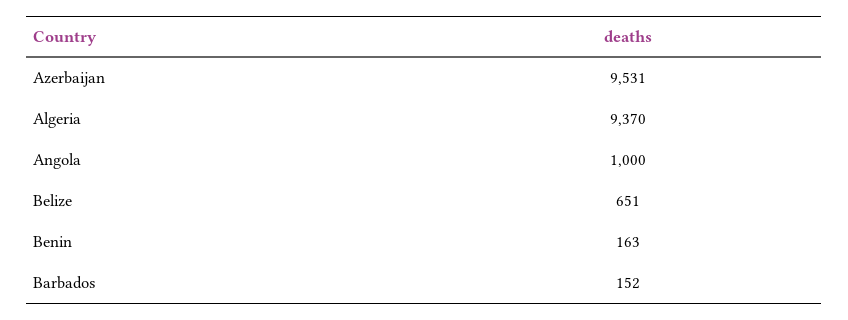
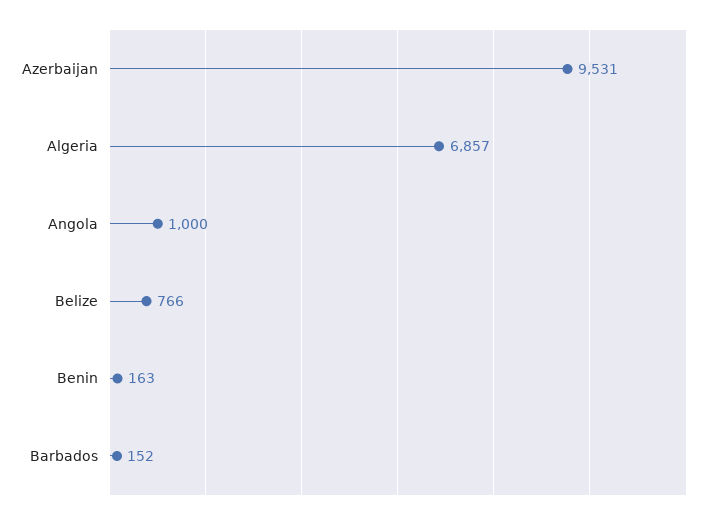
Algeria: 9370 -> 6857
Belize: 651 -> 766

